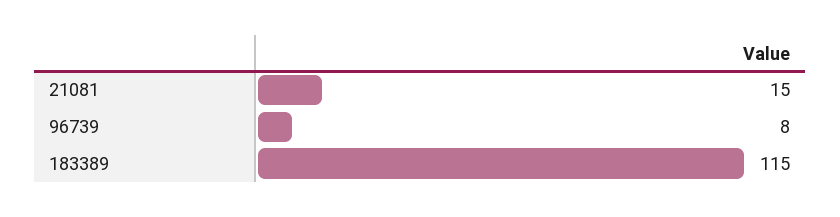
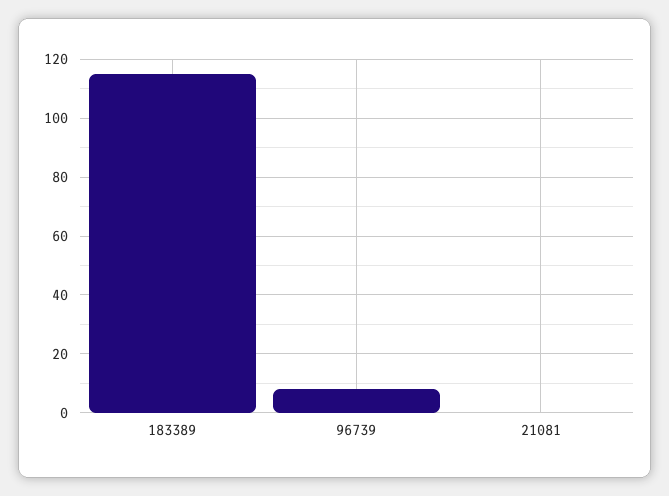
21081: 15 -> 0

